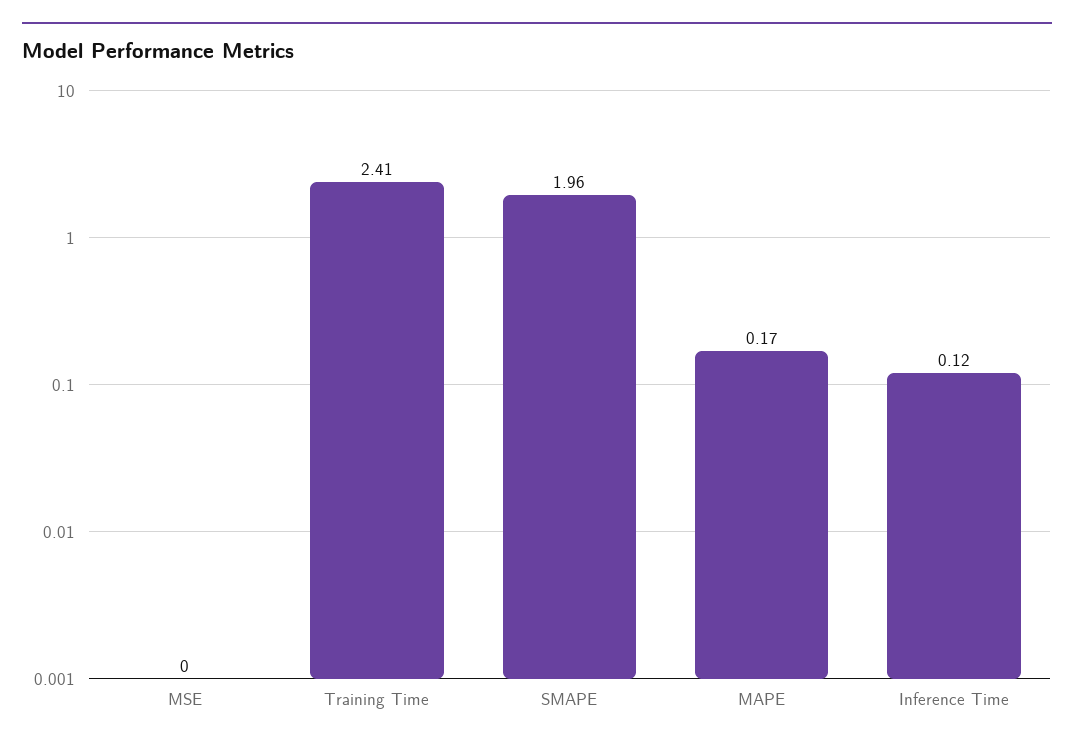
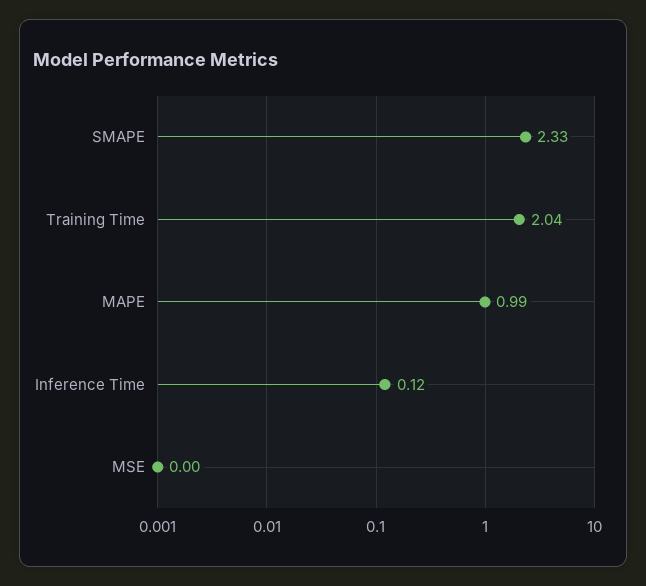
Training Time: 2.41 -> 2.04
SMAPE: 1.96 -> 2.33
MAPE: 0.17 -> 0.99

